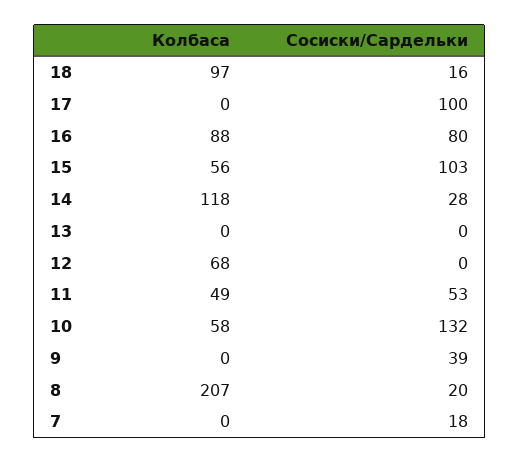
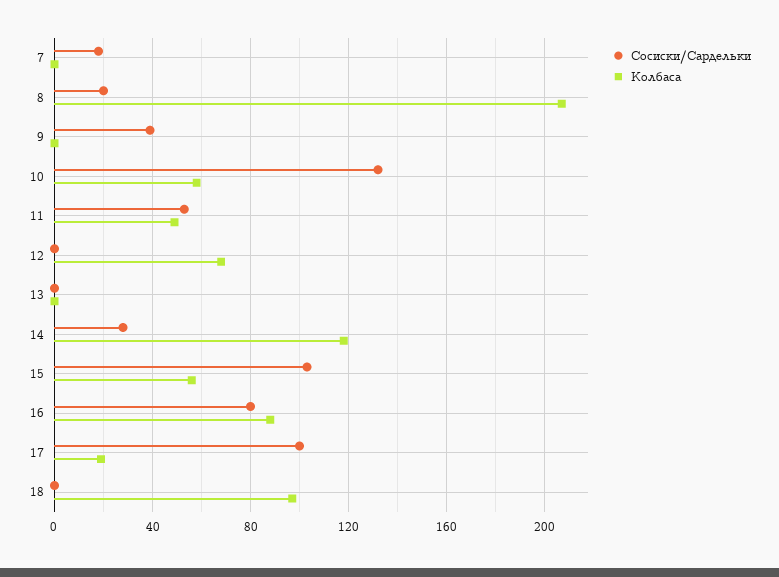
Сосиски/Сардельки, 18: 16 -> 0
Колбаса, 17: 0 -> 20

